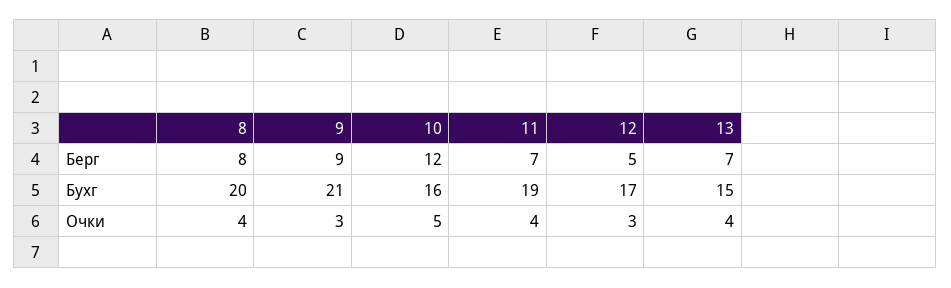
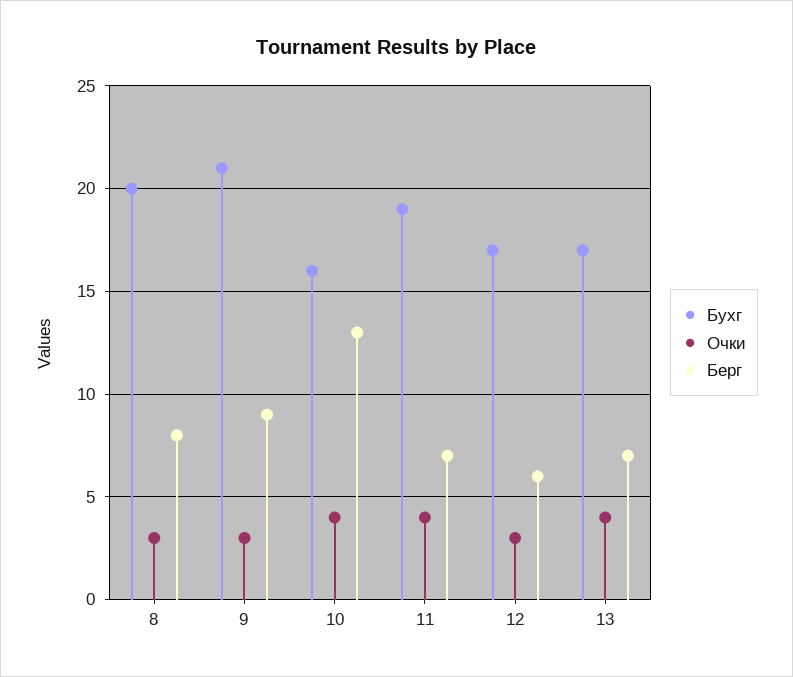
Берг, 10: 12 -> 13
Берг, 12: 5 -> 6
Бухг, 13: 15 -> 17
Очки, 8: 4 -> 3
Очки, 10: 5 -> 4

